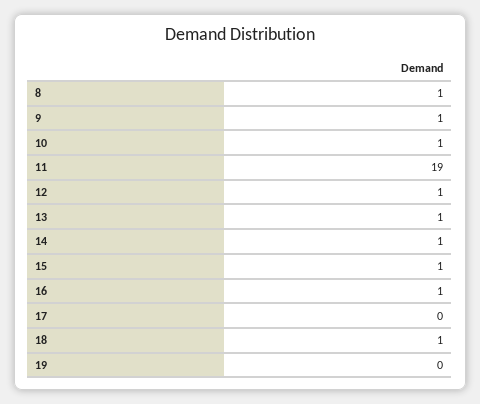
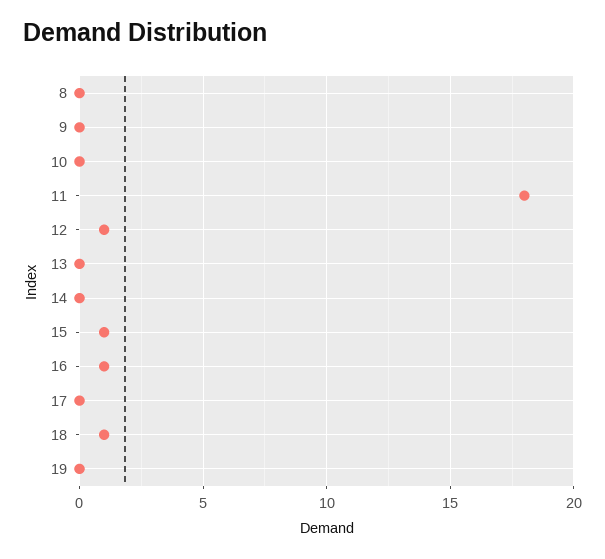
8: 1 -> 0
9: 1 -> 0
10: 1 -> 0
11: 19 -> 18
13: 1 -> 0
14: 1 -> 0

